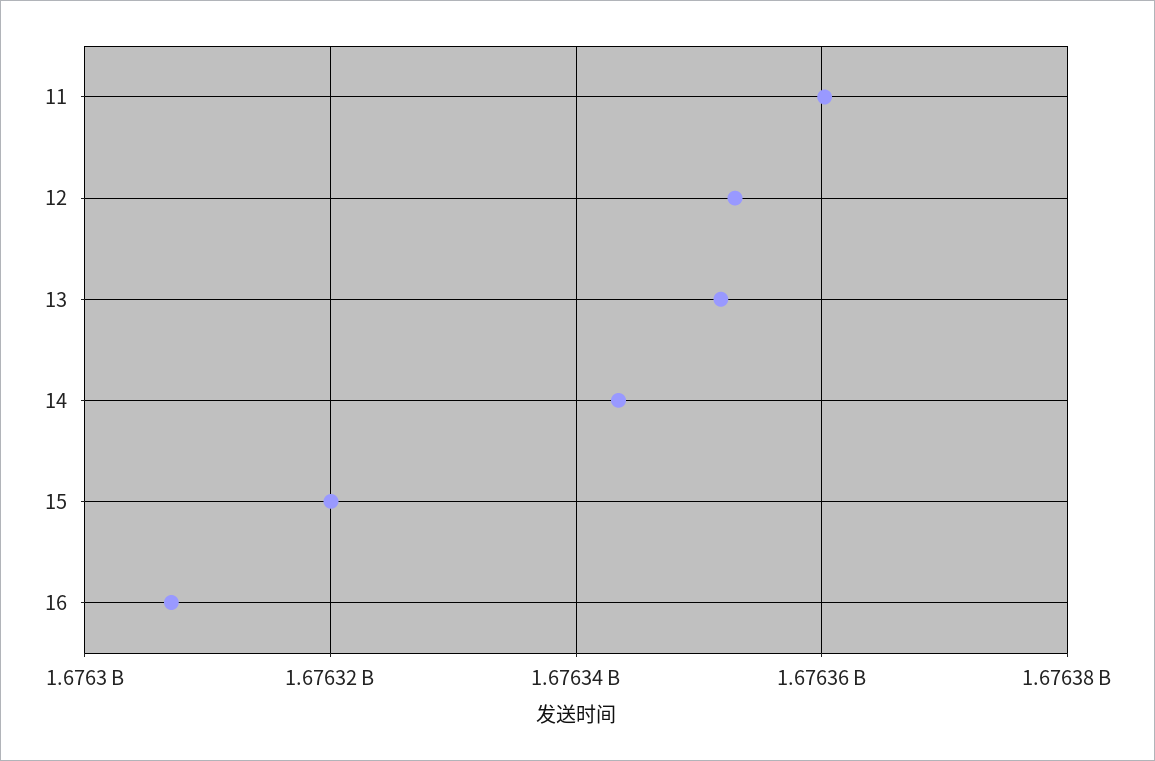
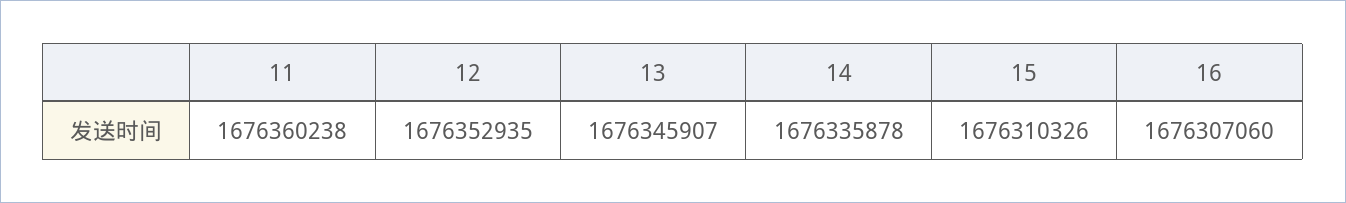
13: 1676352000 -> 1676345907
14: 1676344000 -> 1676335878
15: 1676320000 -> 1676310326

